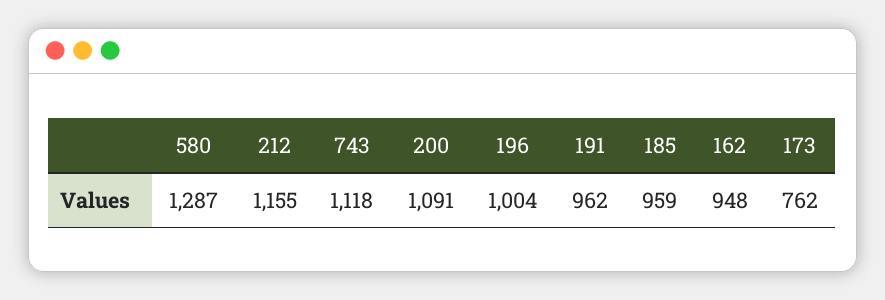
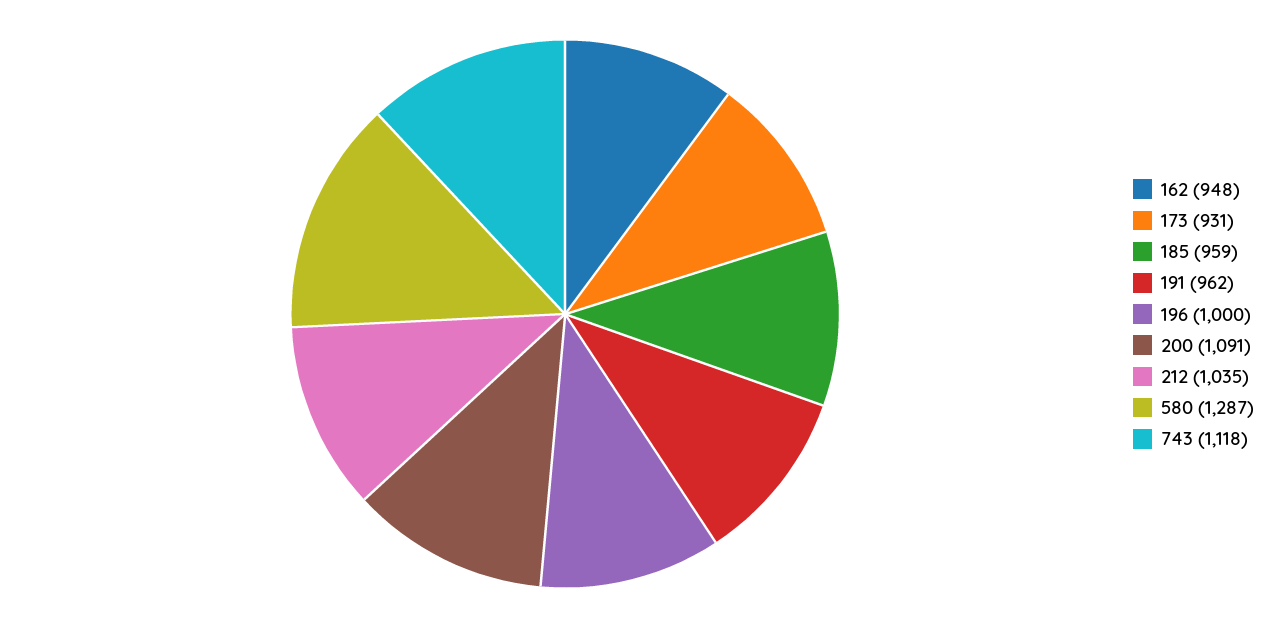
212: 1155 -> 1035
196: 1004 -> 1000
173: 762 -> 931

